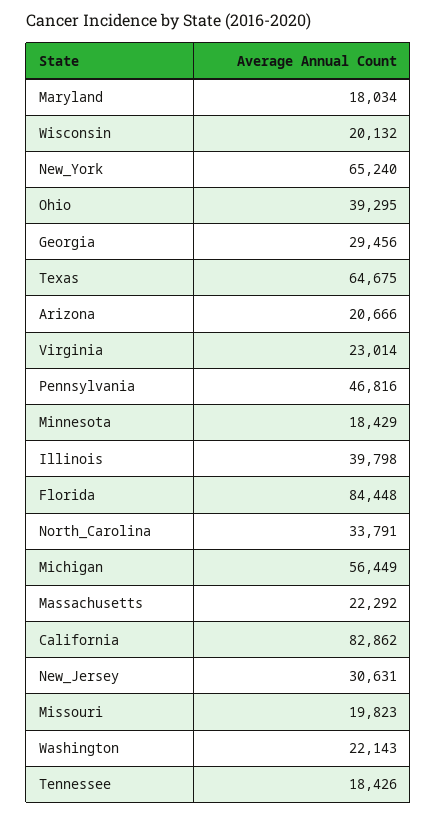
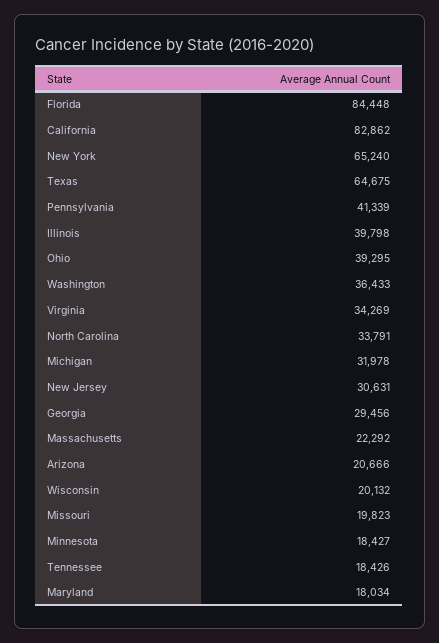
Virginia: 23014 -> 34269
Pennsylvania: 46816 -> 41339
Minnesota: 18429 -> 18427
Michigan: 56449 -> 31978
Washington: 22143 -> 36433

